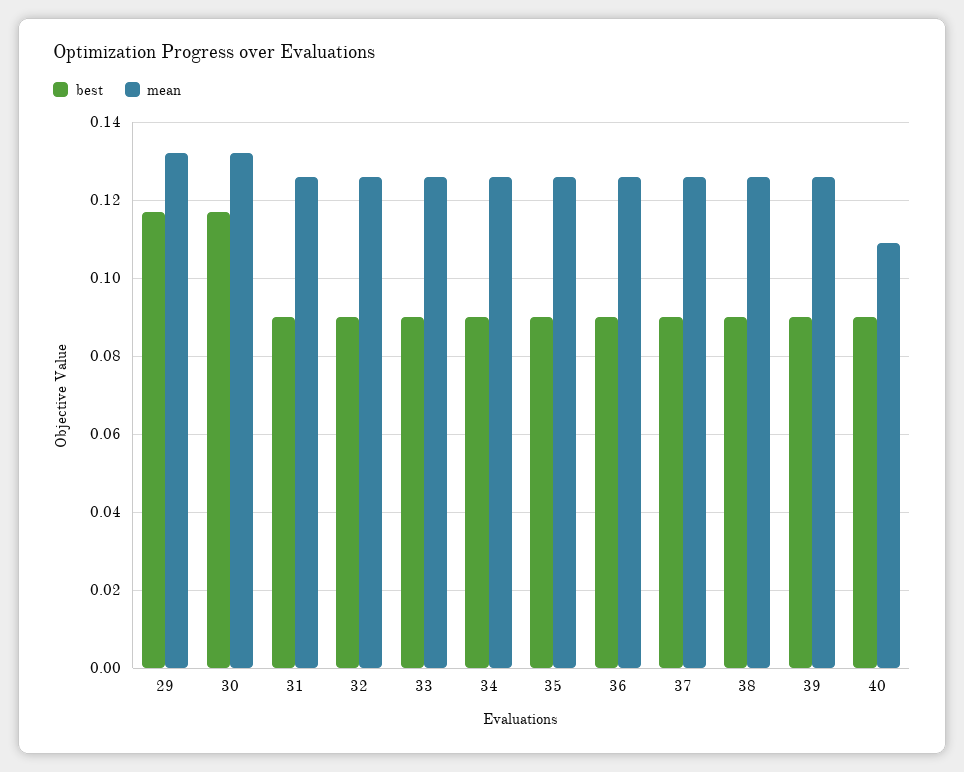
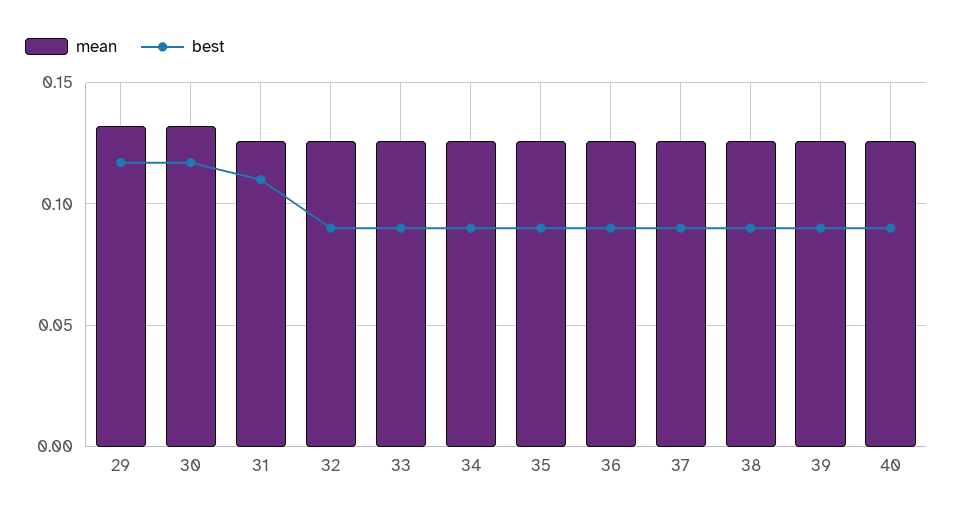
best, 31: 0.09 -> 0.11
mean, 40: 0.11 -> 0.125

